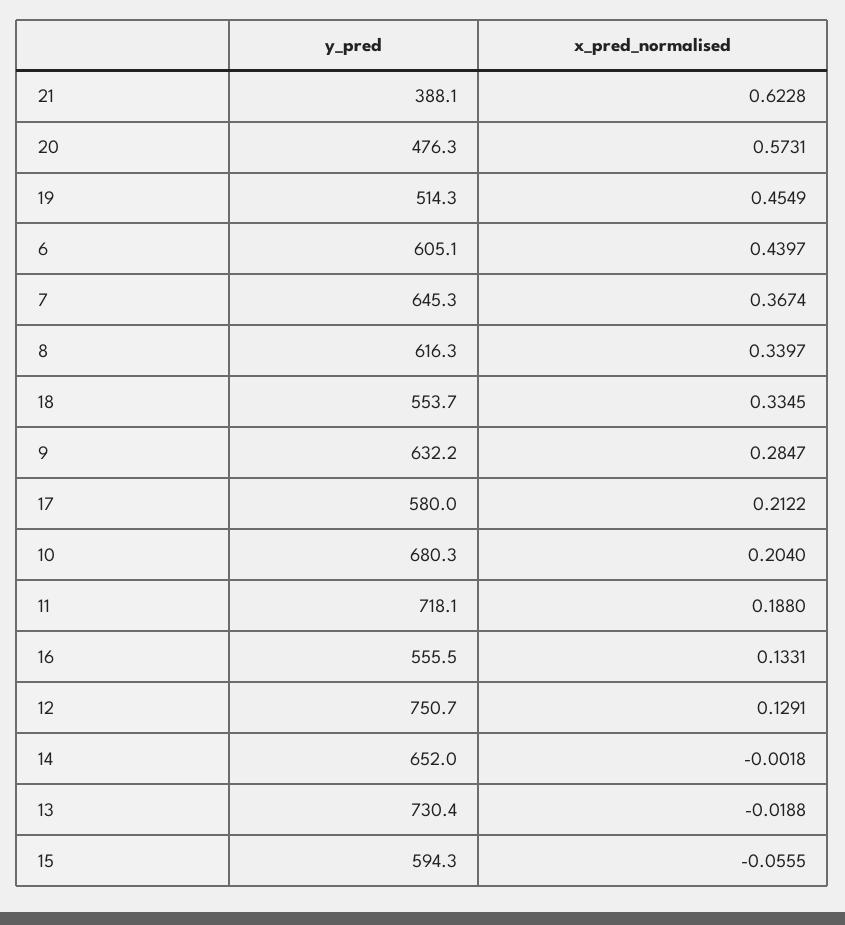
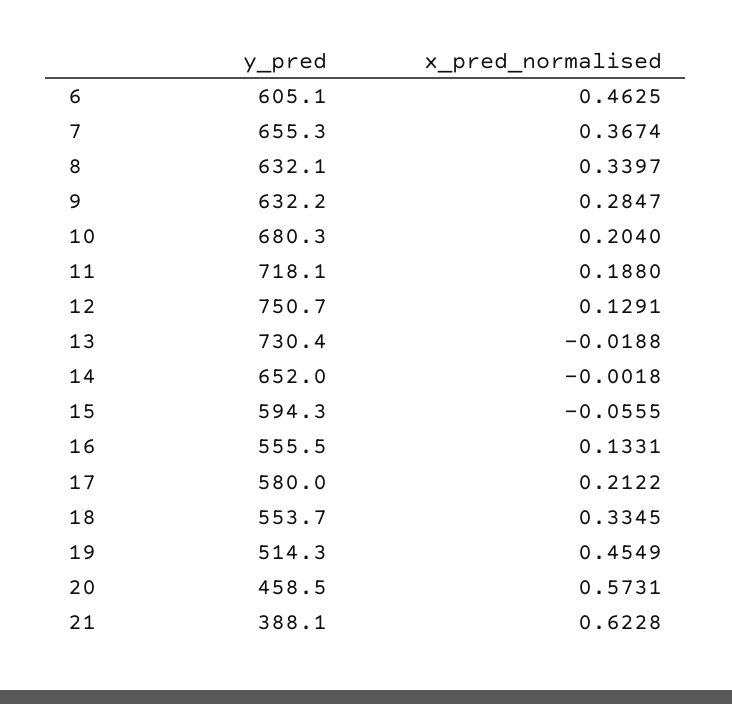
y_pred, 20: 476.3 -> 458.5
x_pred_normalised, 6: 0.4397 -> 0.4625
y_pred, 7: 645.3 -> 655.3
y_pred, 8: 616.3 -> 632.1

